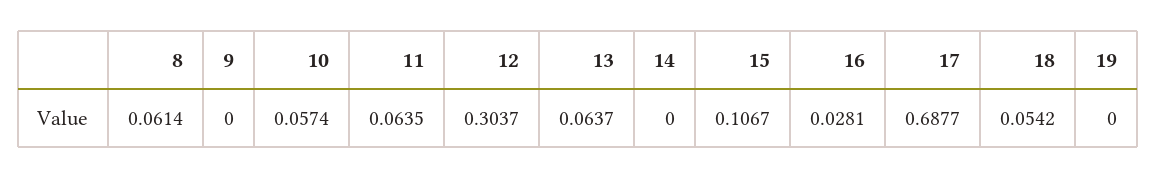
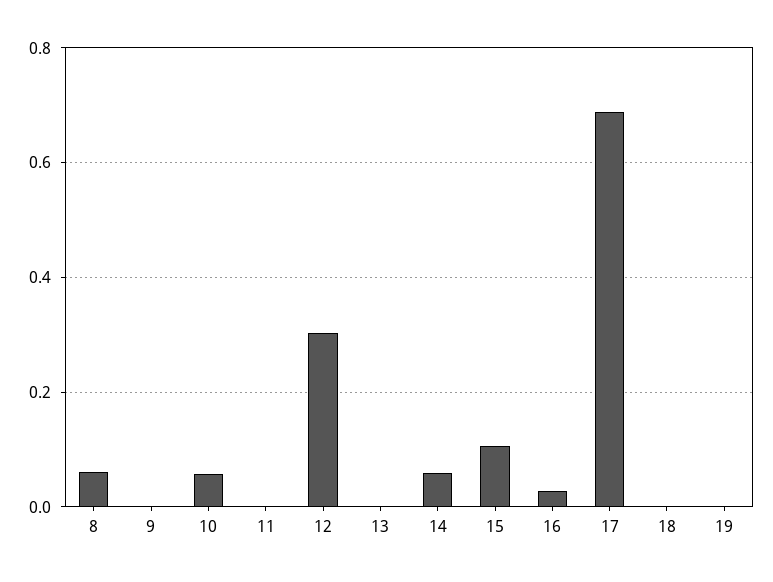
11: 0.0635 -> 0
13: 0.0637 -> 0
14: 0 -> 0.06
18: 0.0542 -> 0

